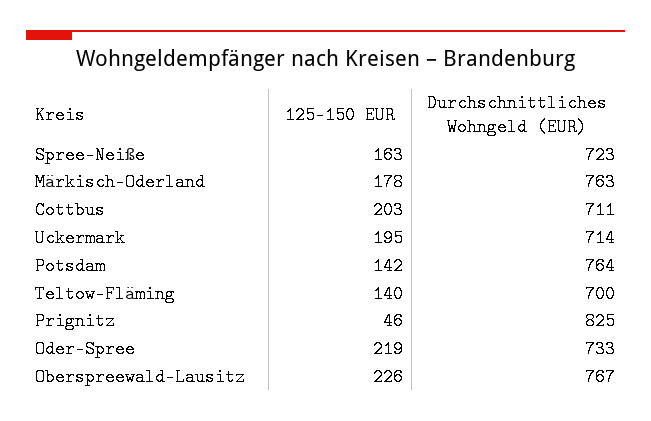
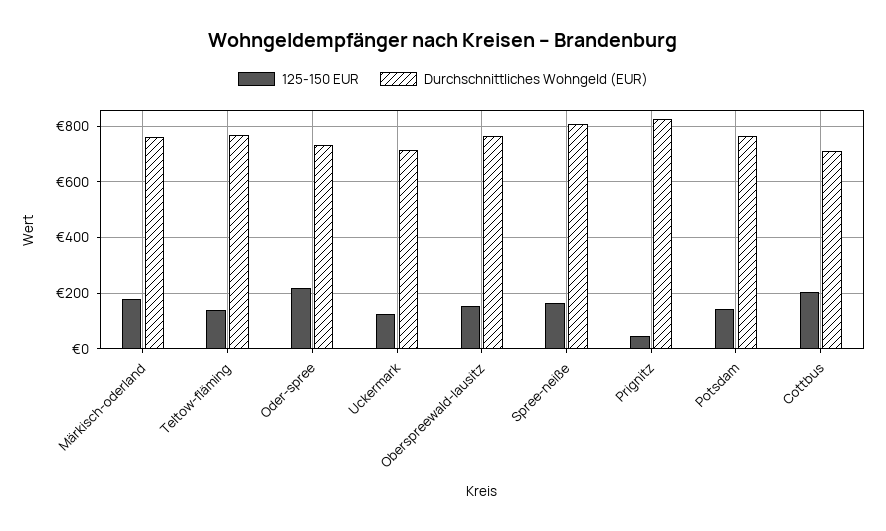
Durchschnittliches Wohngeld (EUR), Spree-Neiße: 723 -> 800
125-150 EUR, Uckermark: 195 -> 125
Durchschnittliches Wohngeld (EUR), Teltow-Fläming: 700 -> 775
125-150 EUR, Oberspreewald-Lausitz: 226 -> 150

